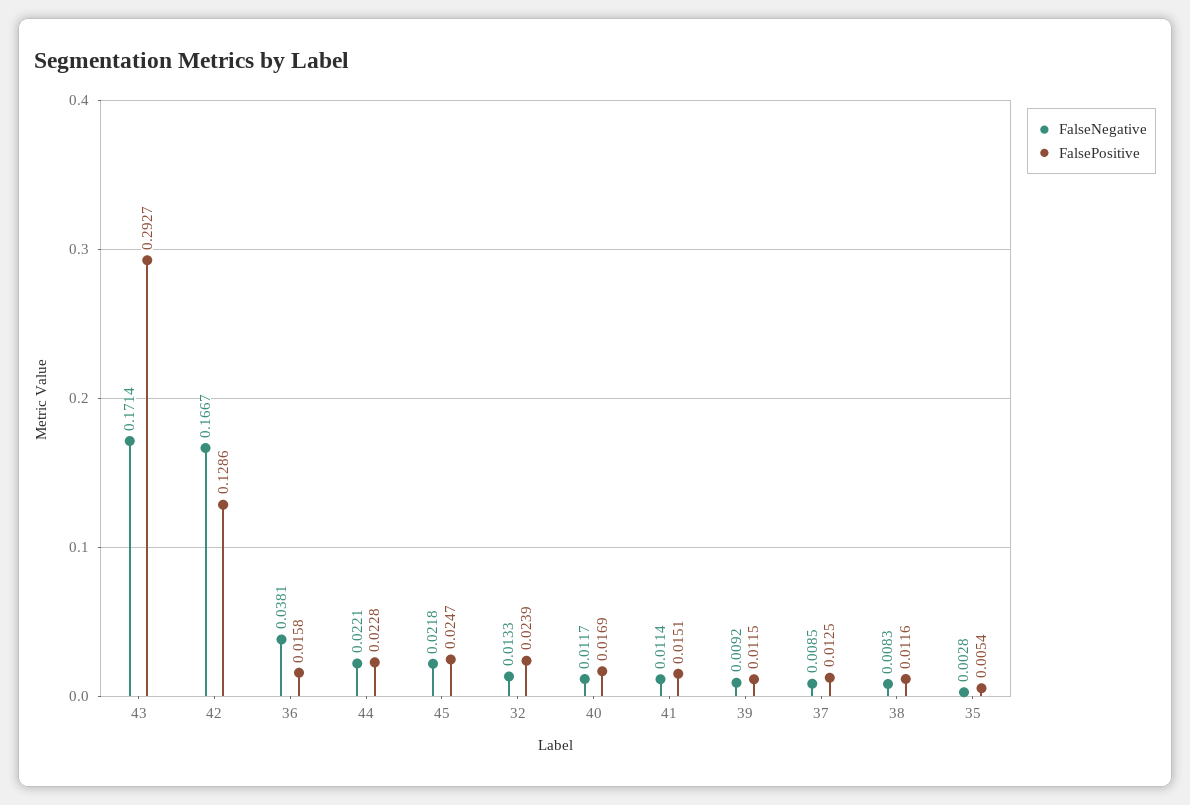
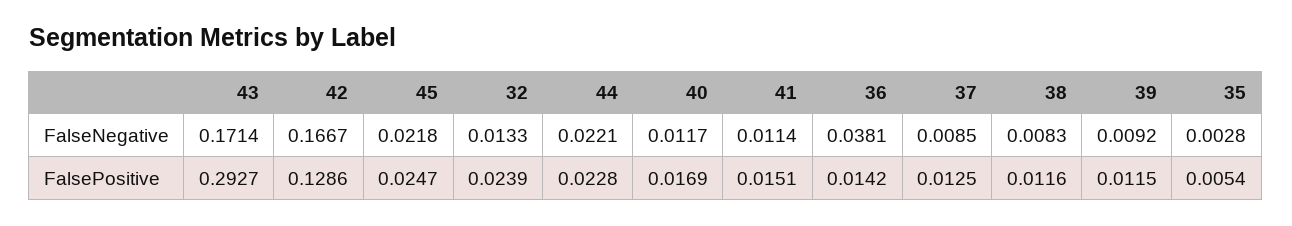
FalsePositive, 36: 0.0158 -> 0.0142

